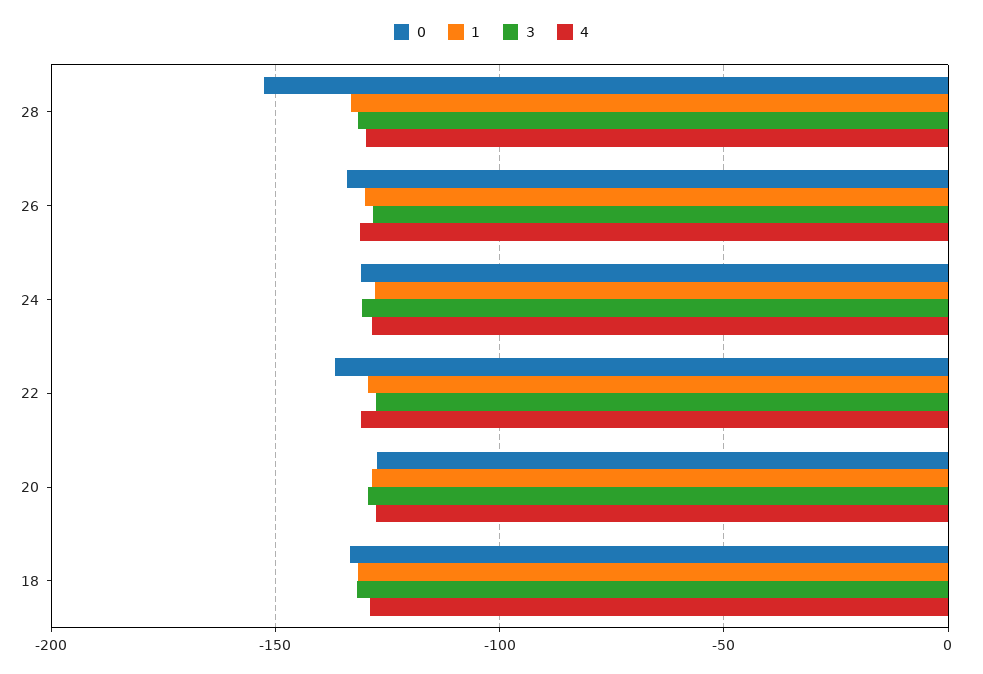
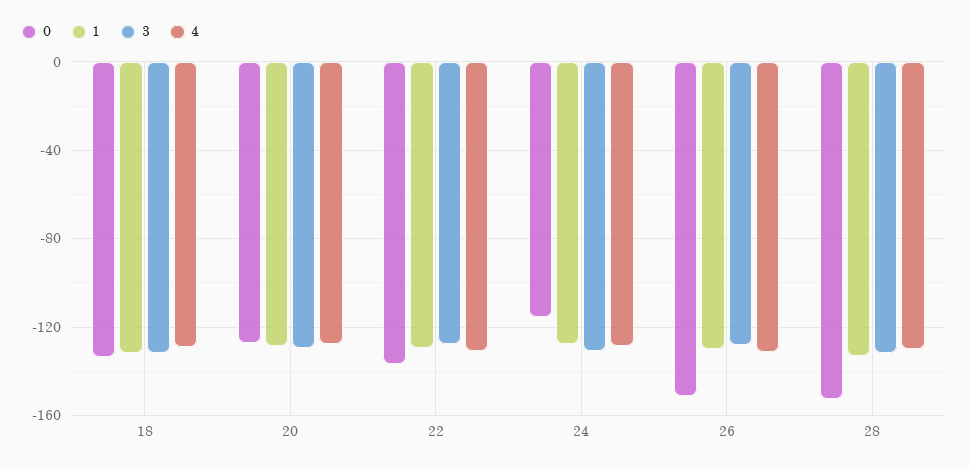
0, 26: -135 -> -150
0, 24: -130 -> -115

